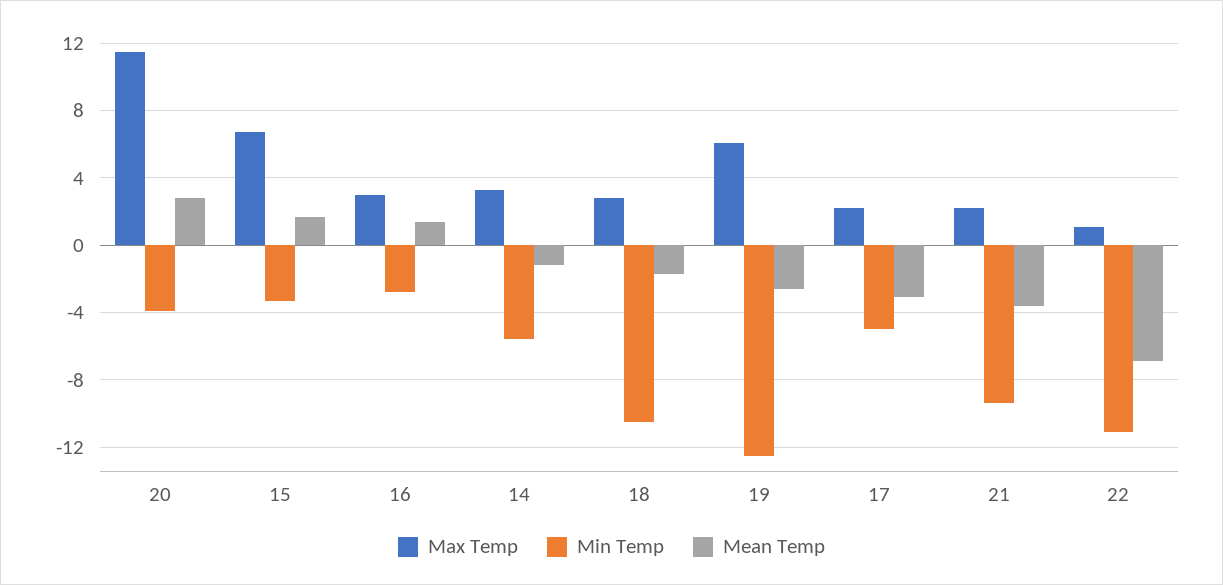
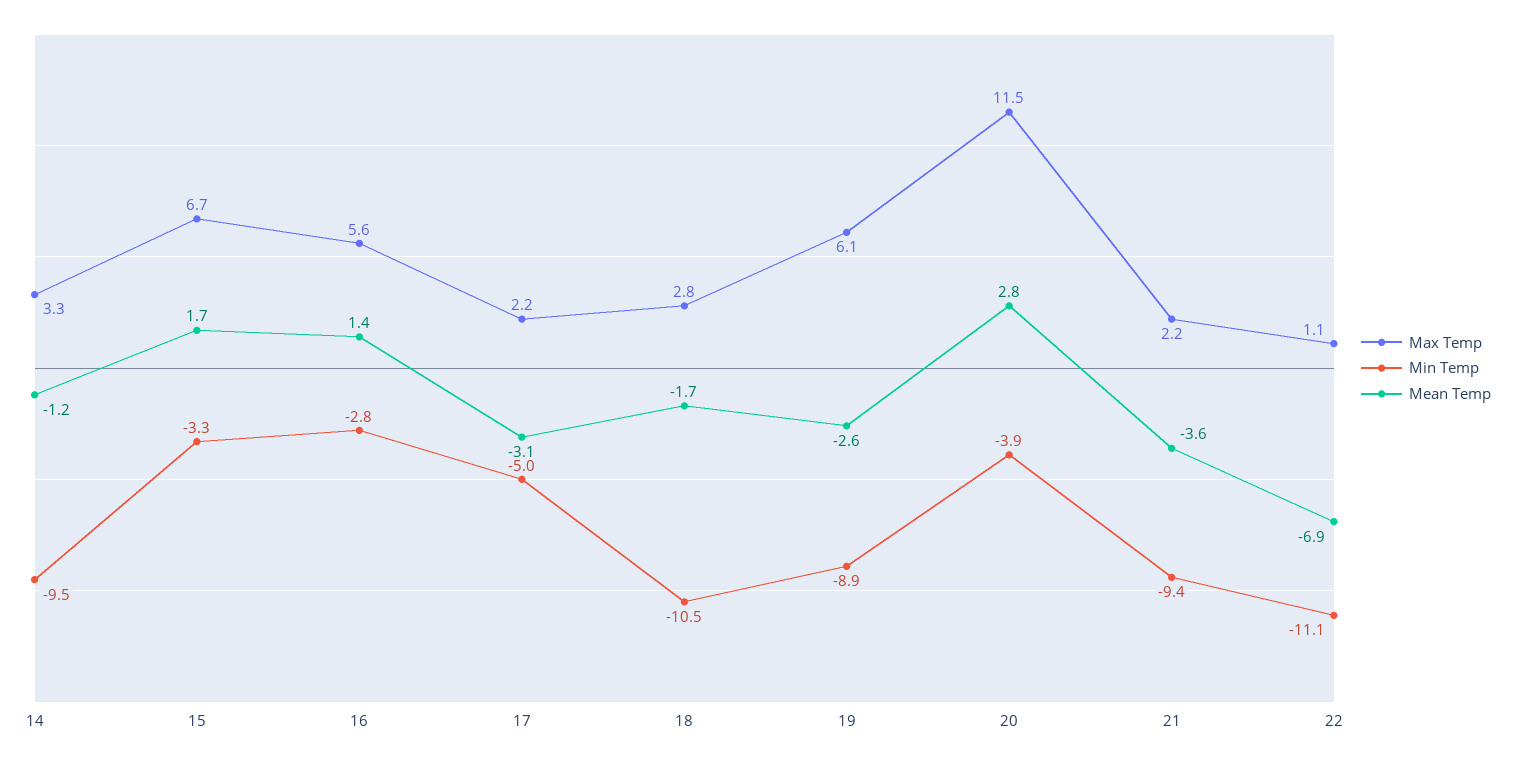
Max Temp, 16: 3 -> 5.6
Min Temp, 14: -5.5 -> -9.5
Min Temp, 19: -12.5 -> -8.9

